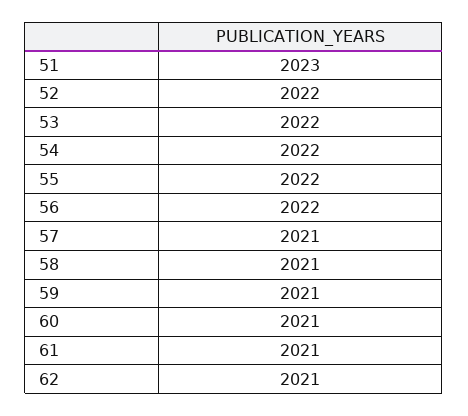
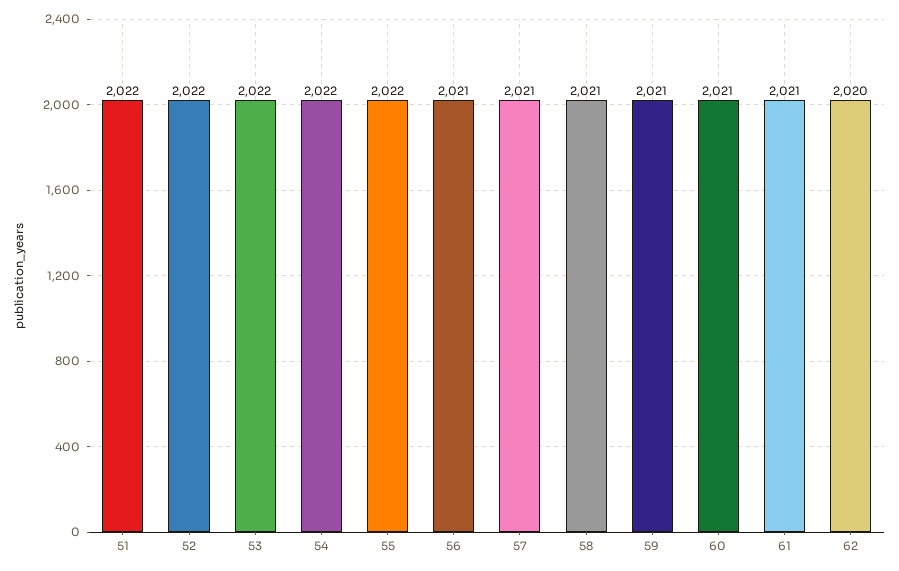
51: 2023 -> 2022
56: 2022 -> 2021
62: 2021 -> 2020

